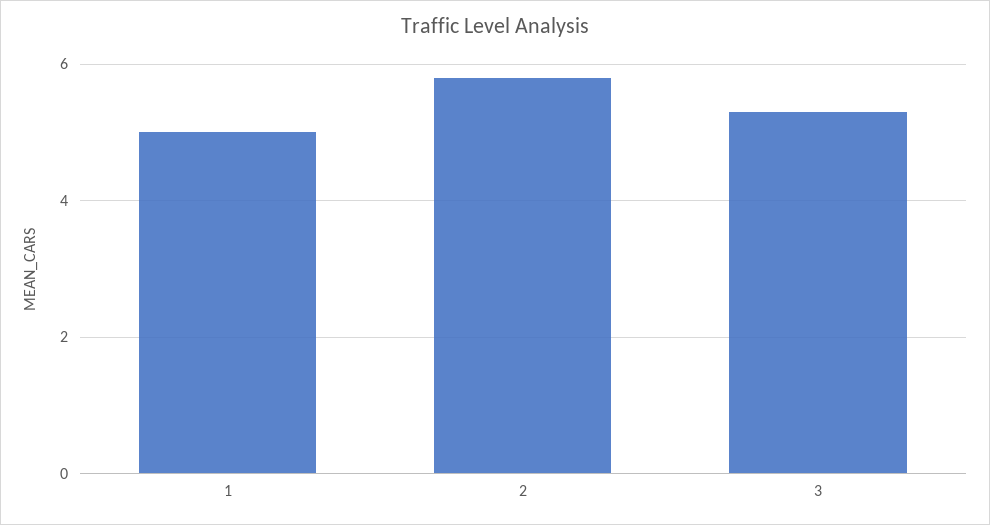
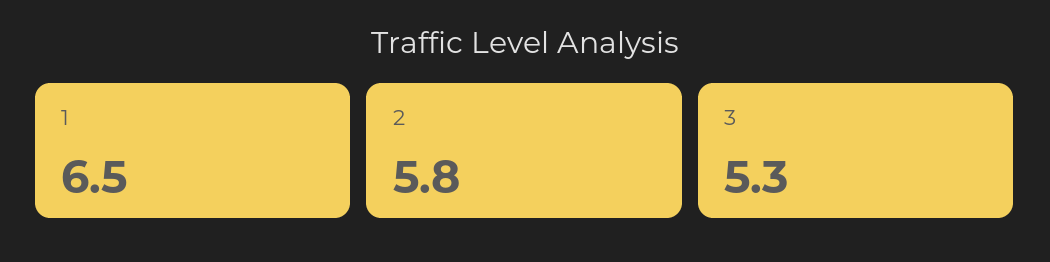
1: 5 -> 6.5

